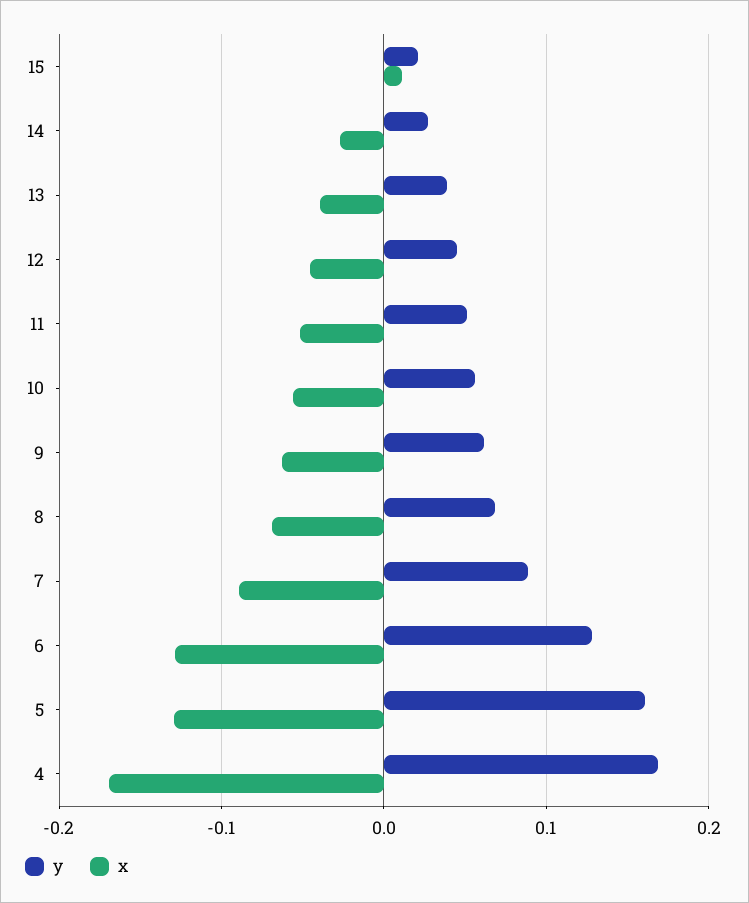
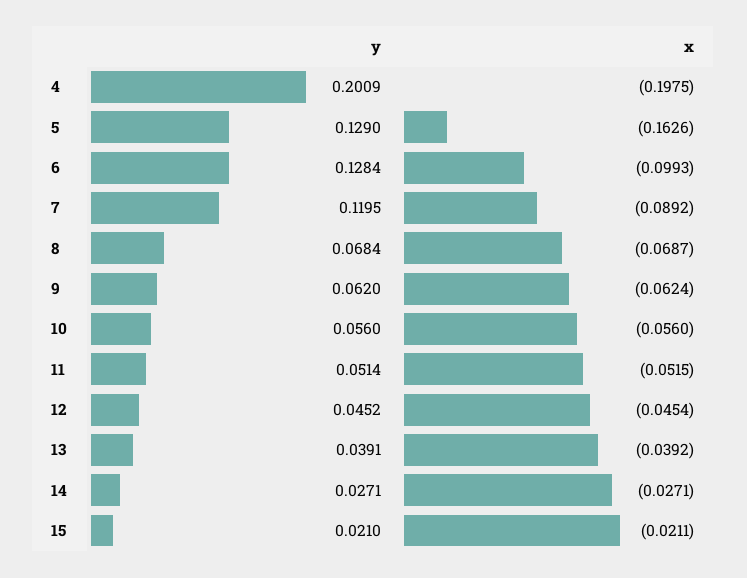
x, 15: 0.01 -> -0.0211
y, 7: 0.09 -> 0.1195
x, 6: -0.13 -> -0.0993
y, 5: 0.16 -> 0.129
x, 5: -0.13 -> -0.1626
y, 4: 0.17 -> 0.2009
x, 4: -0.17 -> -0.1975

